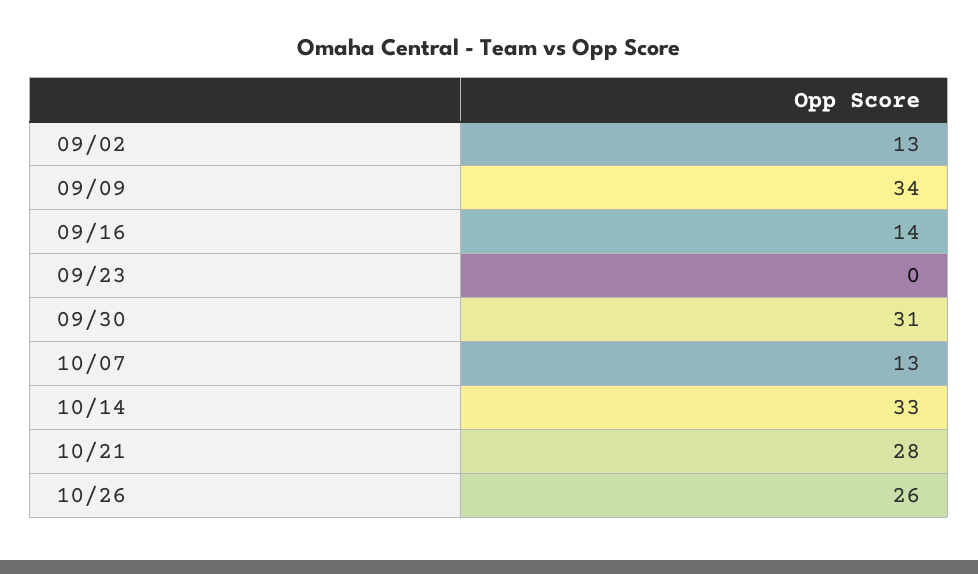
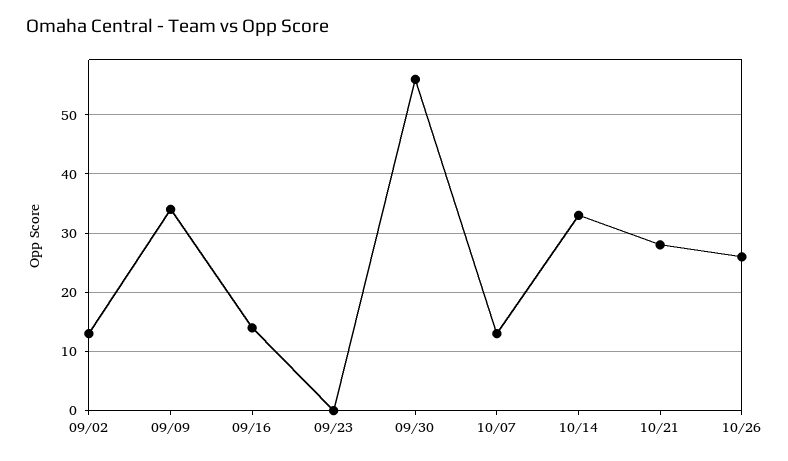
09/30: 31 -> 55

